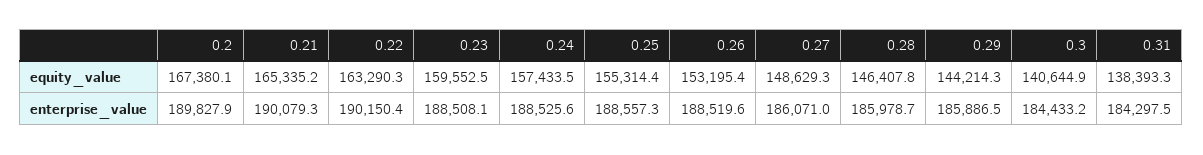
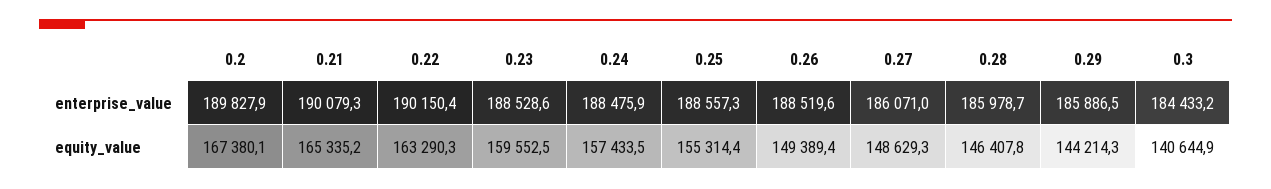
0.26, equity_value: 153195.4 -> 149389.4
0.31, equity_value: 138393.3 -> none
0.23, enterprise_value: 188508.1 -> 188528.6
0.24, enterprise_value: 188525.6 -> 188475.9
0.31, enterprise_value: 184297.5 -> none

